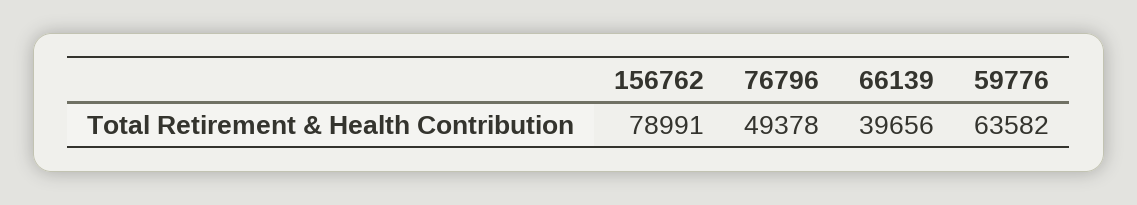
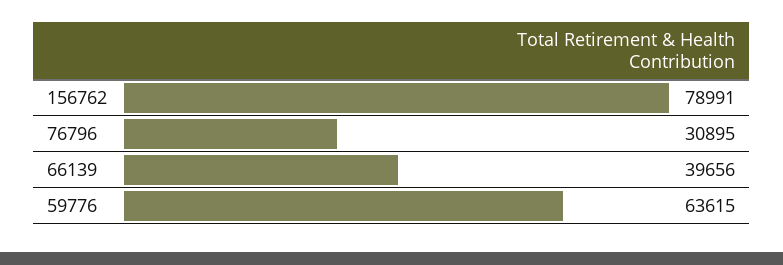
76796: 49378 -> 30895
59776: 63582 -> 63615

